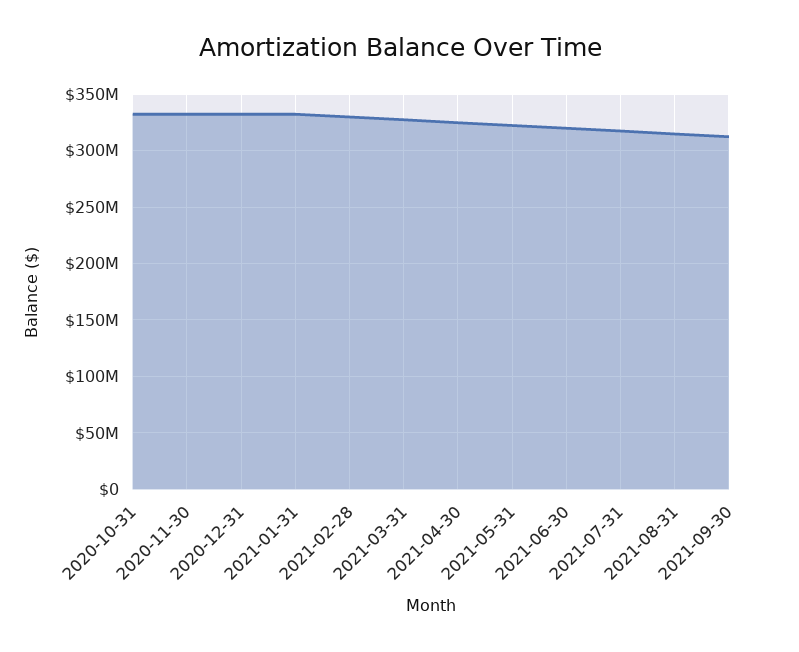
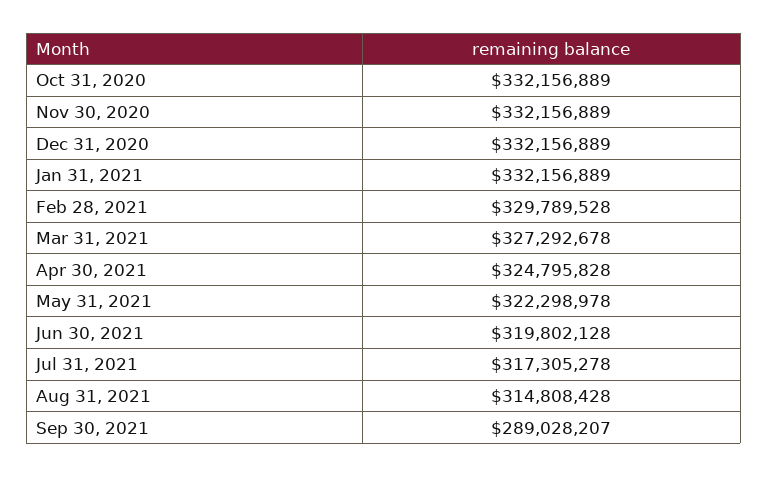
2021-09-30: 310000000 -> 289028207

